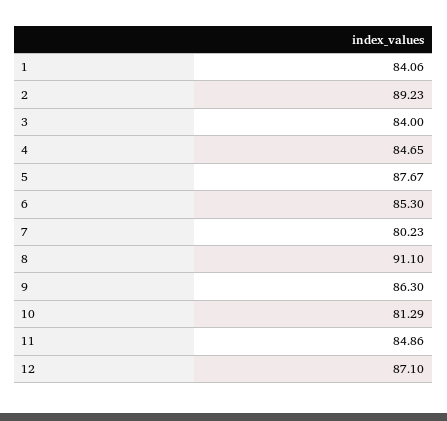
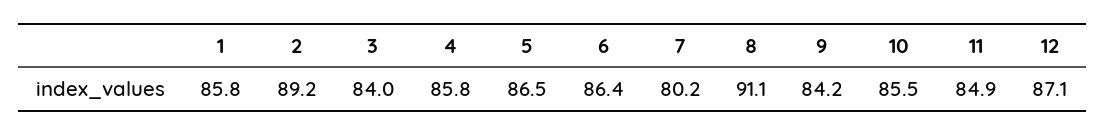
1: 84.06 -> 85.8
4: 84.65 -> 85.8
5: 87.67 -> 86.5
6: 85.3 -> 86.4
9: 86.3 -> 84.2
10: 81.29 -> 85.5

